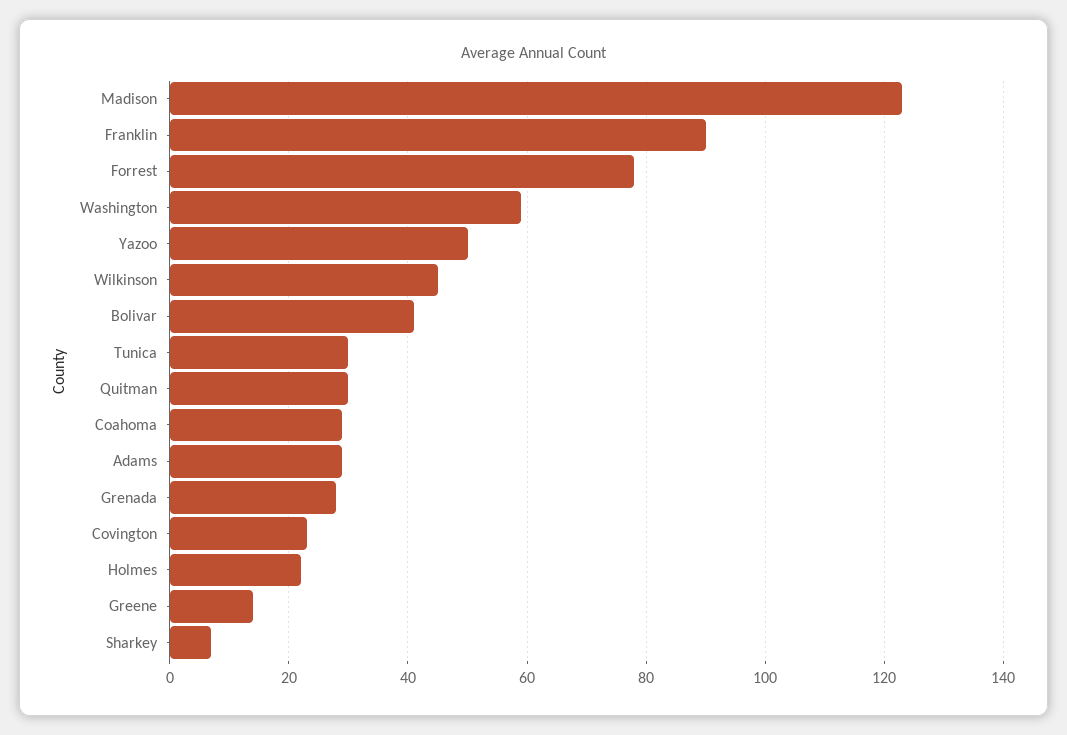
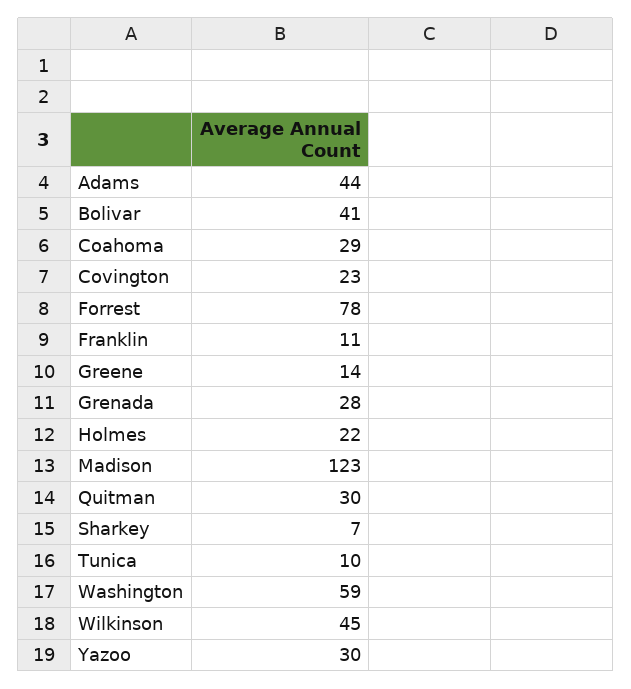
Franklin: 90 -> 11
Yazoo: 50 -> 30
Tunica: 30 -> 10
Adams: 30 -> 44

